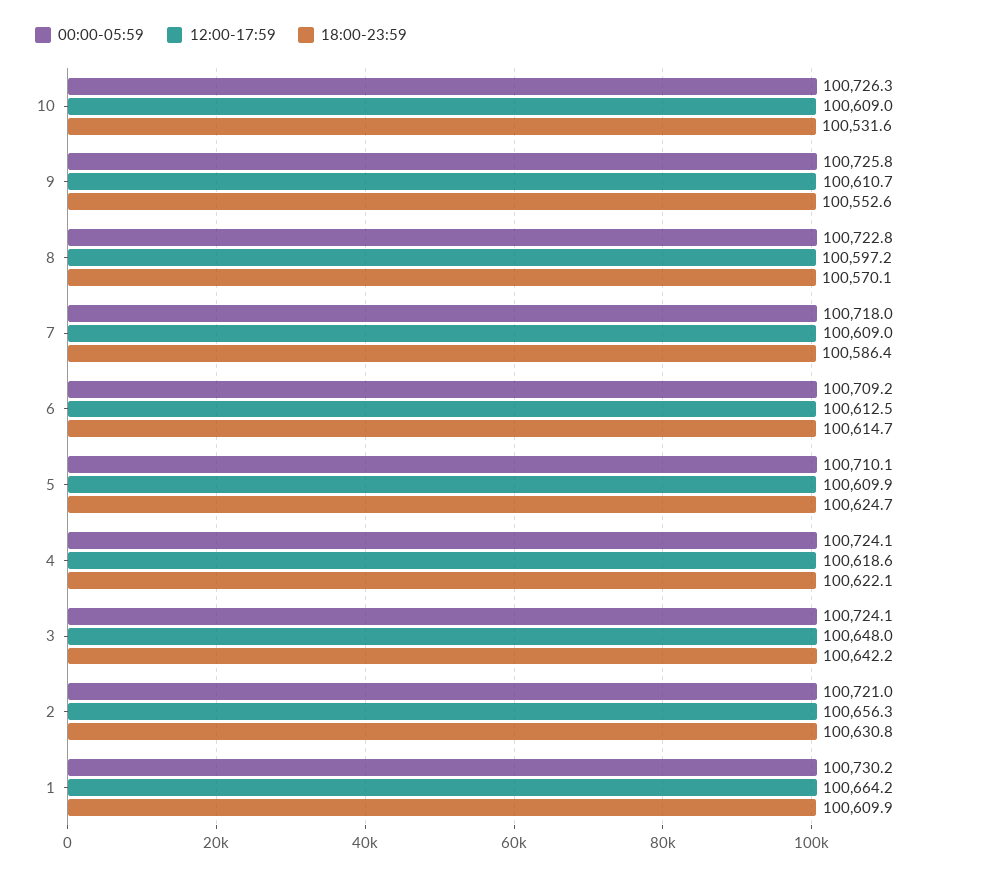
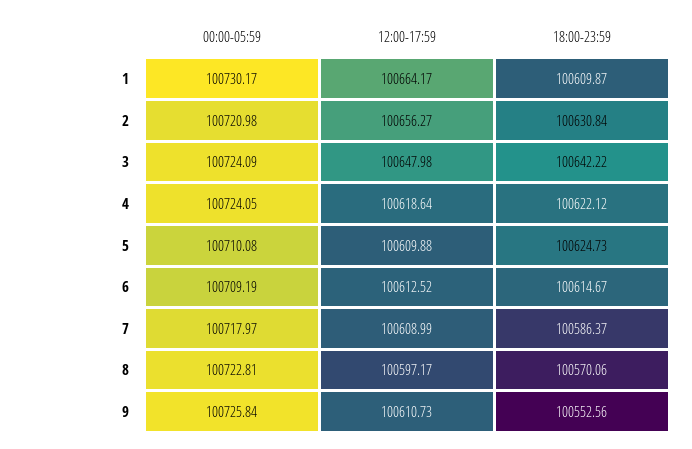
00:00-05:59, 10: 100726.3 -> none
12:00-17:59, 10: 100609 -> none
18:00-23:59, 10: 100531.6 -> none

